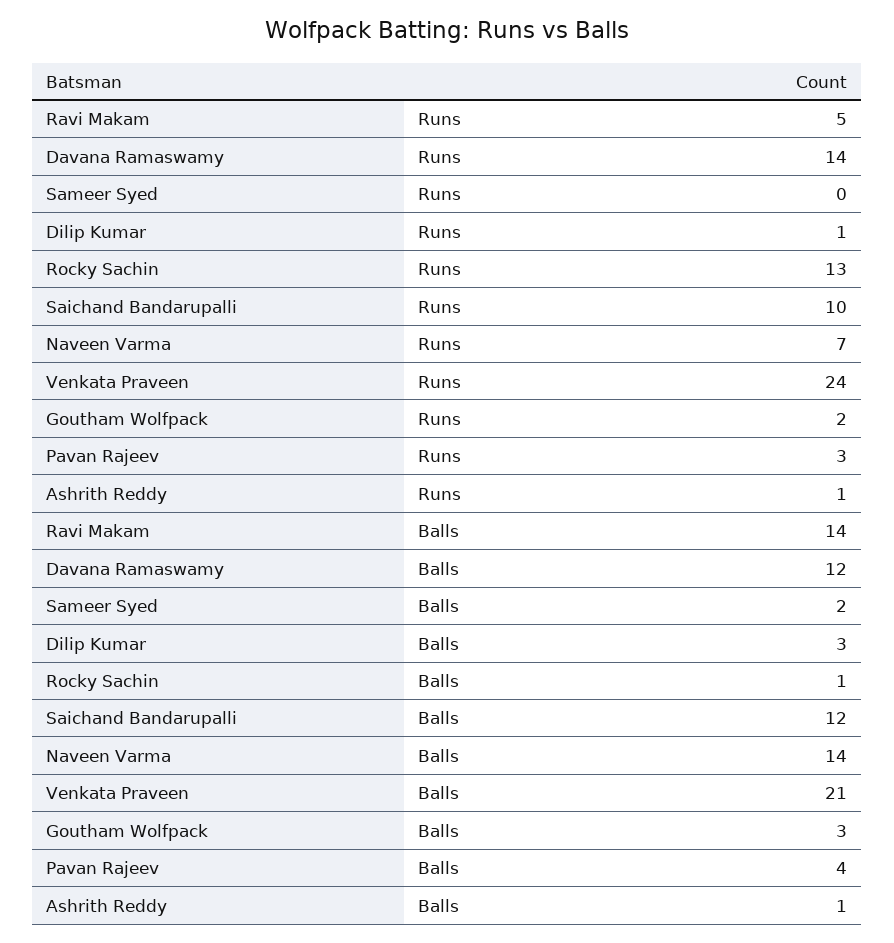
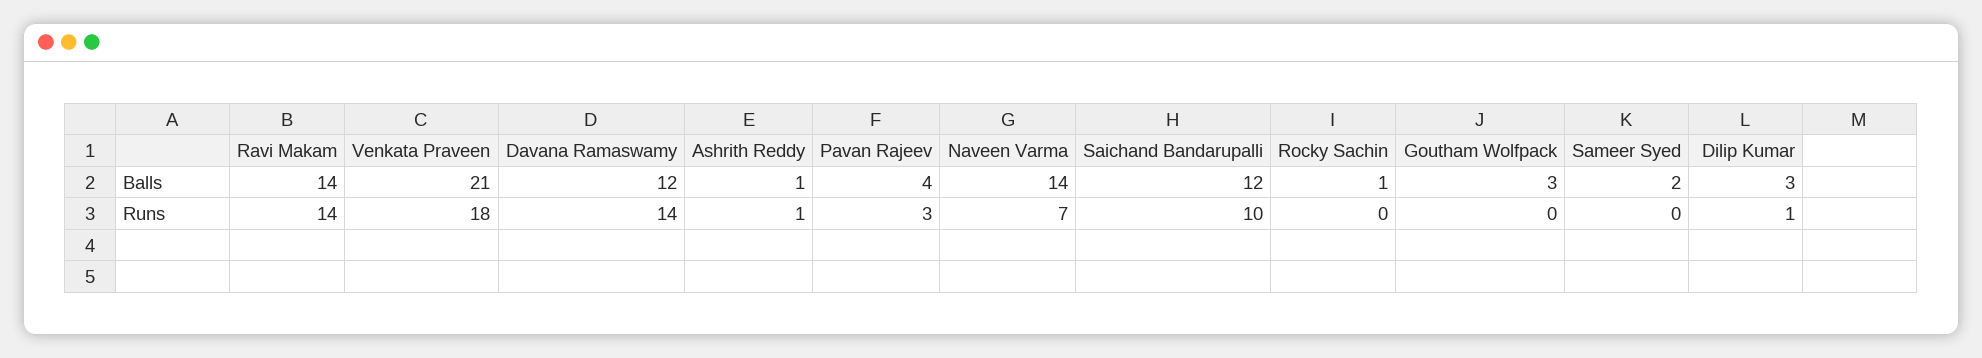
Ravi Makam, Runs: 5 -> 14
Rocky Sachin, Runs: 13 -> 0
Venkata Praveen, Runs: 24 -> 18
Goutham Wolfpack, Runs: 2 -> 0

